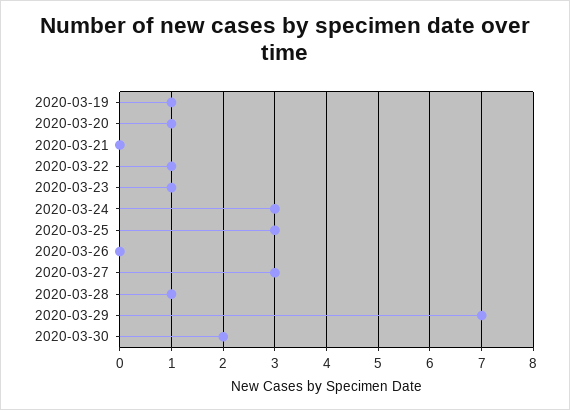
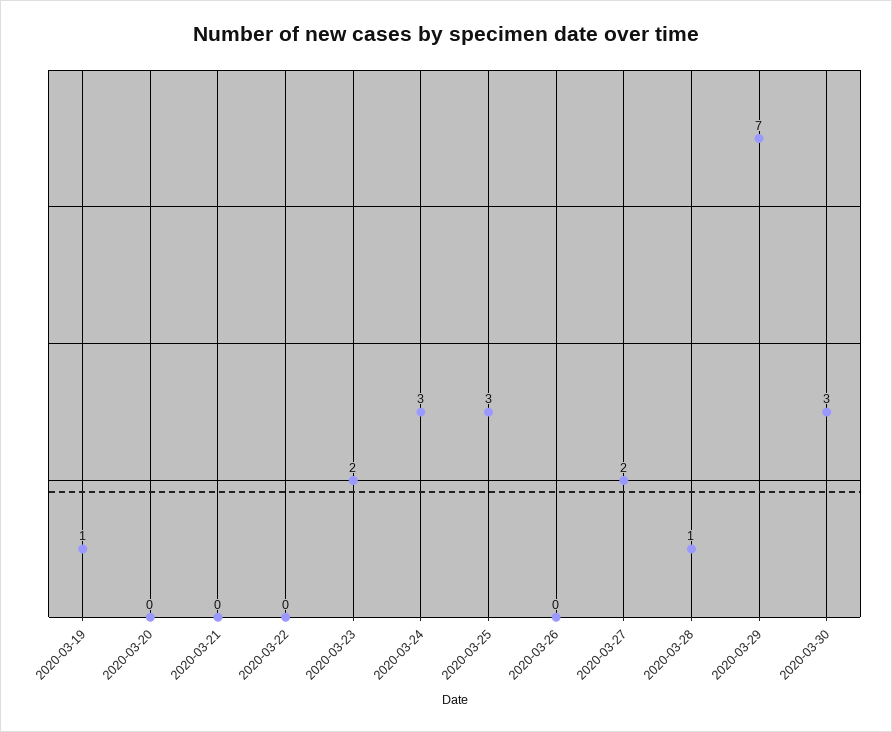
2020-03-20: 1 -> 0
2020-03-22: 1 -> 0
2020-03-23: 1 -> 2
2020-03-27: 3 -> 2
2020-03-30: 2 -> 3

